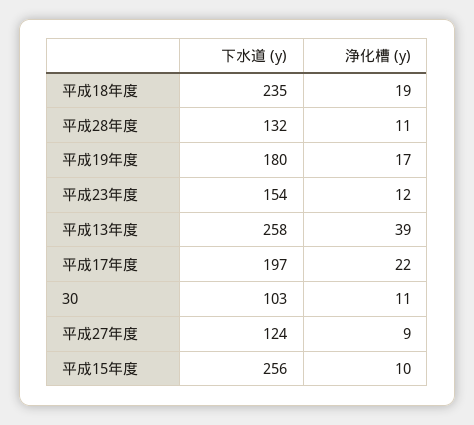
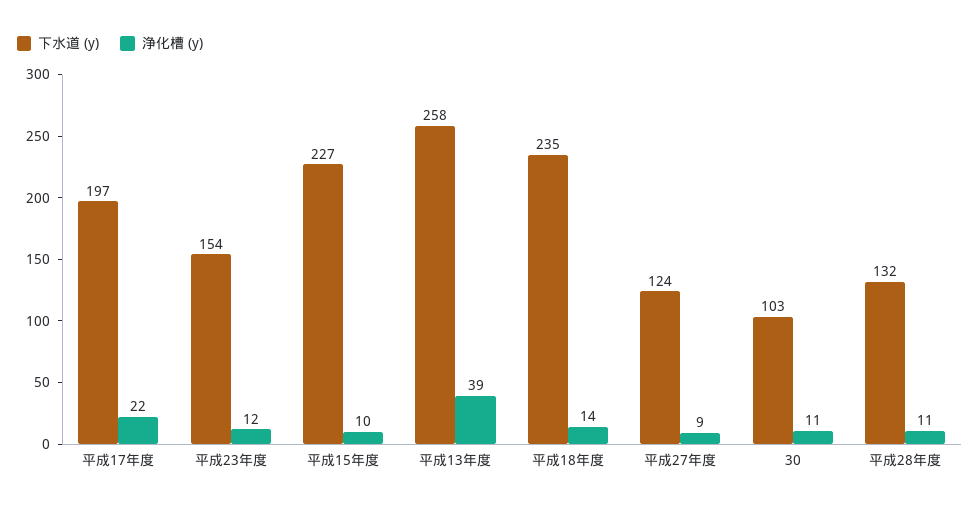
浄化槽 (y), 平成18年度: 19 -> 14
下水道 (y), 平成19年度: 180 -> none
浄化槽 (y), 平成19年度: 17 -> none
下水道 (y), 平成15年度: 256 -> 227

